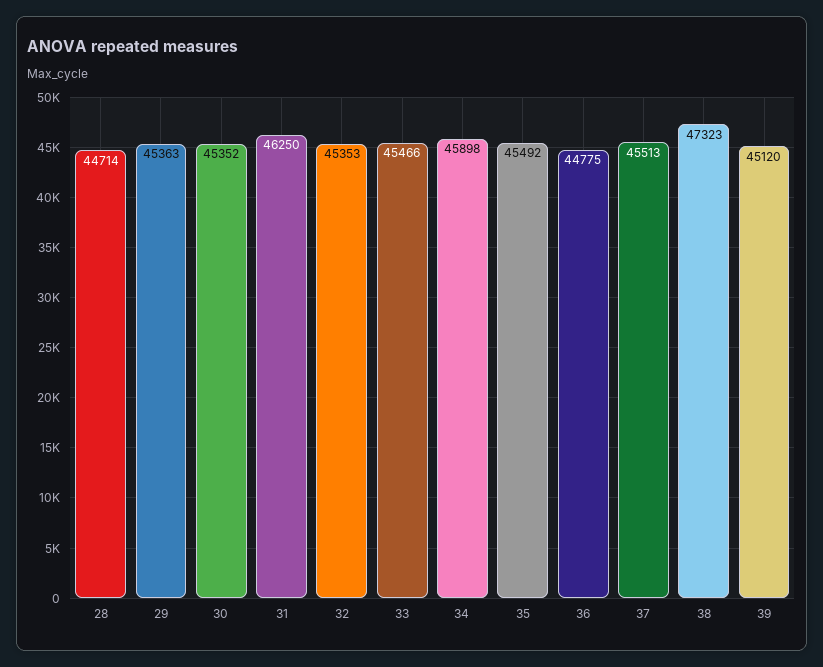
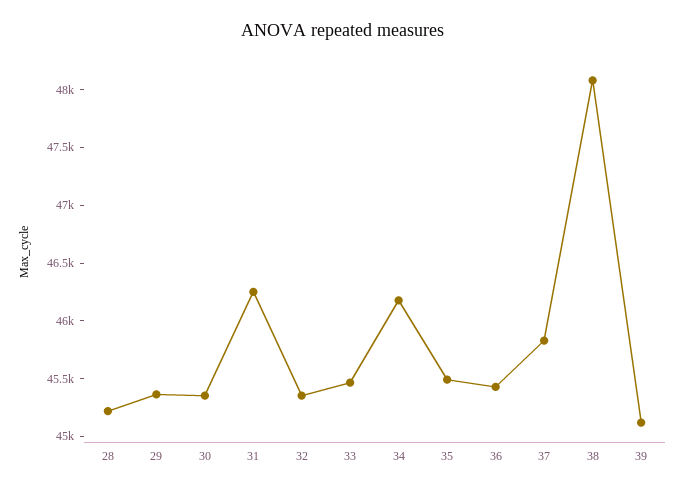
28: 44714 -> 45200
34: 45898 -> 46200
36: 44775 -> 45400
37: 45513 -> 45800
38: 47323 -> 48100

